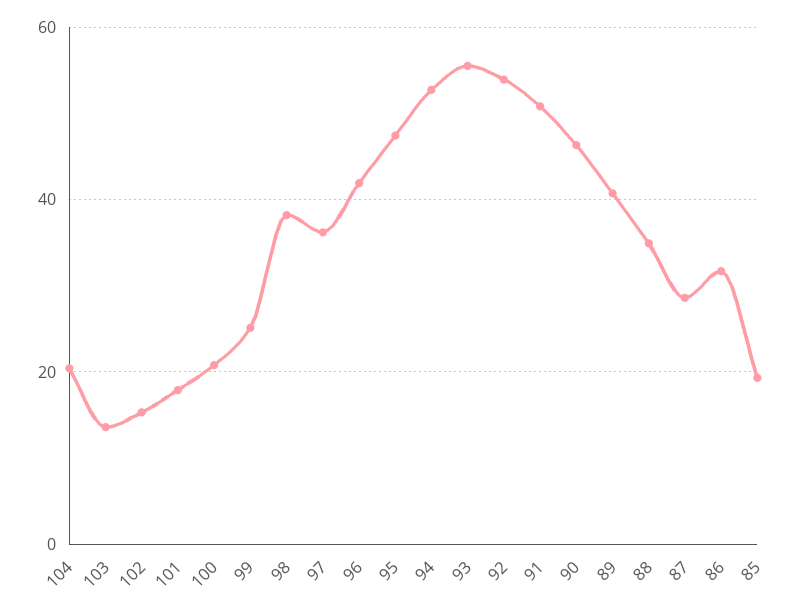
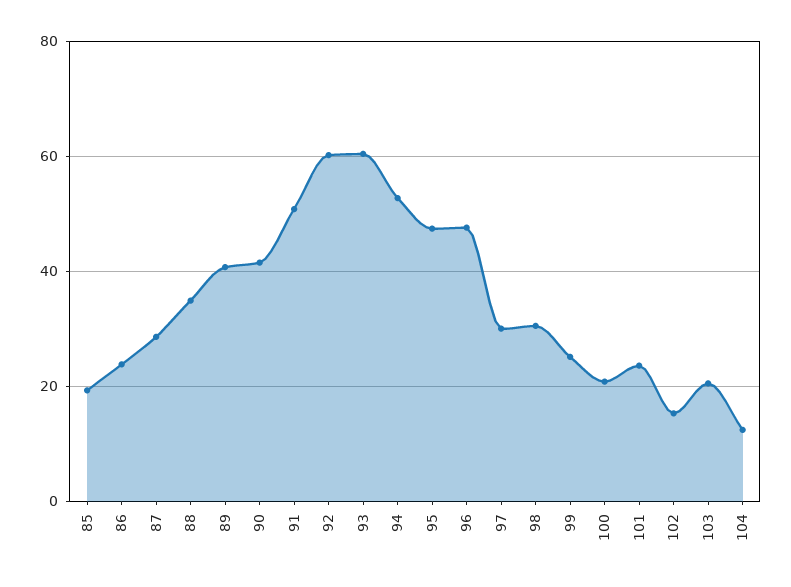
104: 20 -> 12
103: 14 -> 20
101: 18 -> 24
98: 38 -> 30
97: 36 -> 30
96: 42 -> 48
93: 56 -> 60
92: 54 -> 60
90: 46 -> 42
86: 32 -> 24

